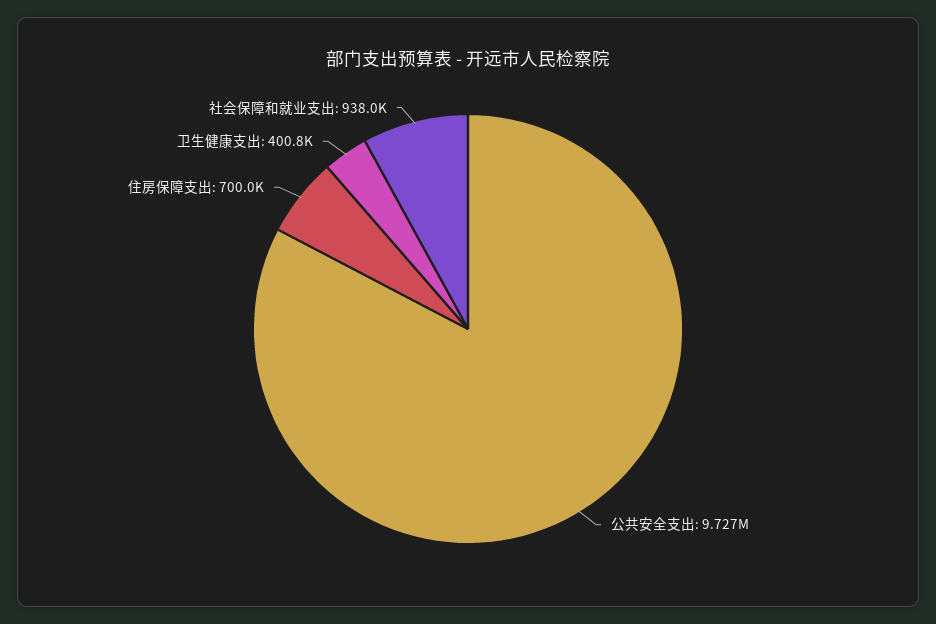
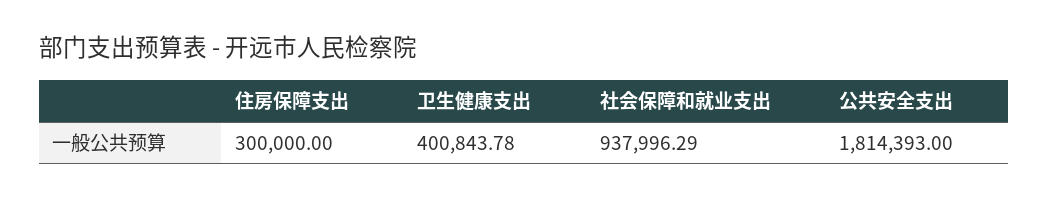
公共安全支出: 9727000 -> 1814393
住房保障支出: 700000 -> 300000

